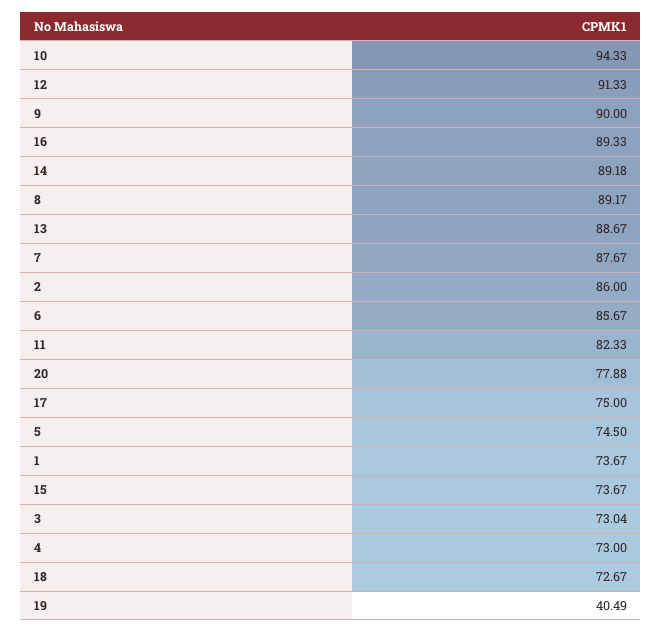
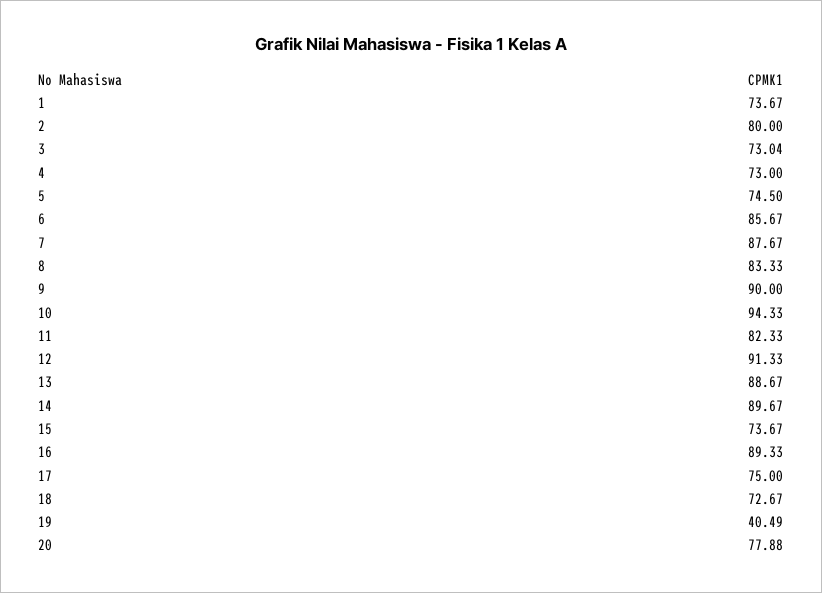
14: 89.18 -> 89.67
8: 89.17 -> 83.33
2: 86 -> 80

